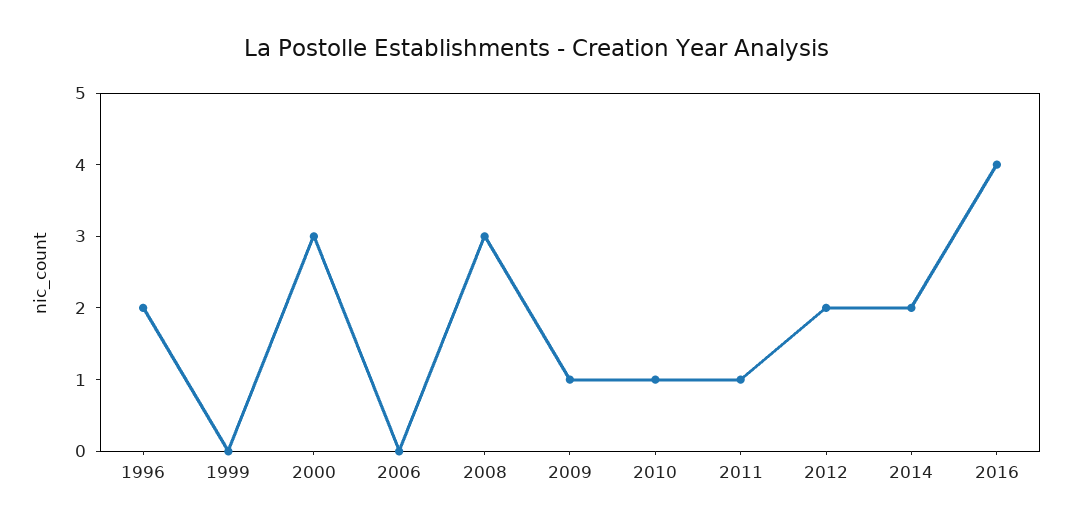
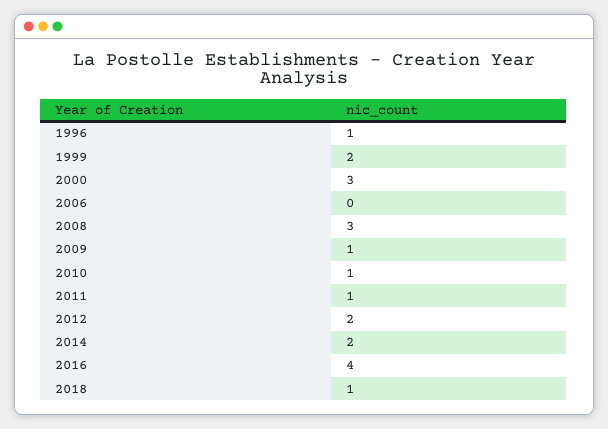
1996: 2 -> 1
1999: 0 -> 2
2018: none -> 1

